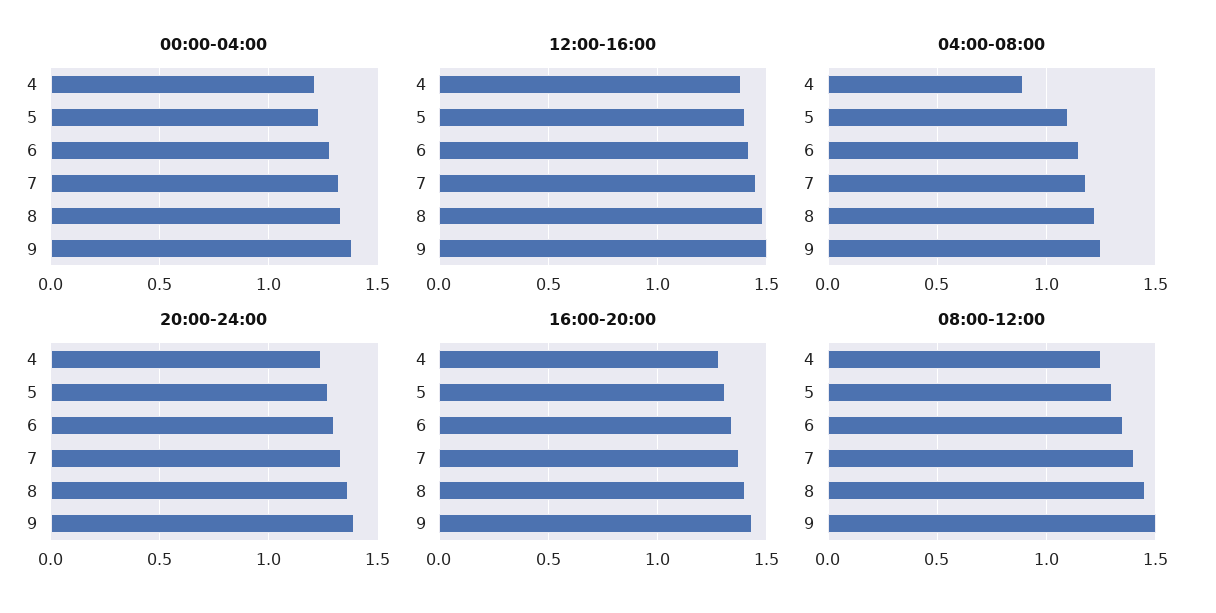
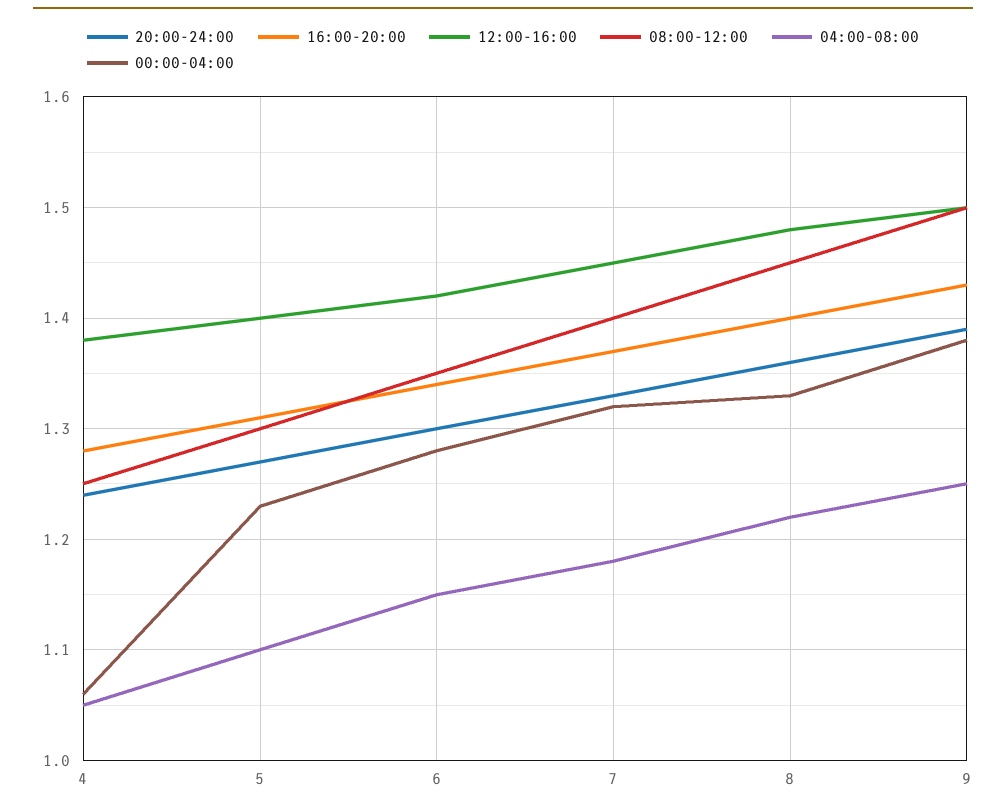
00:00-04:00, 4: 1.2 -> 1.06
04:00-08:00, 4: 0.9 -> 1.05

